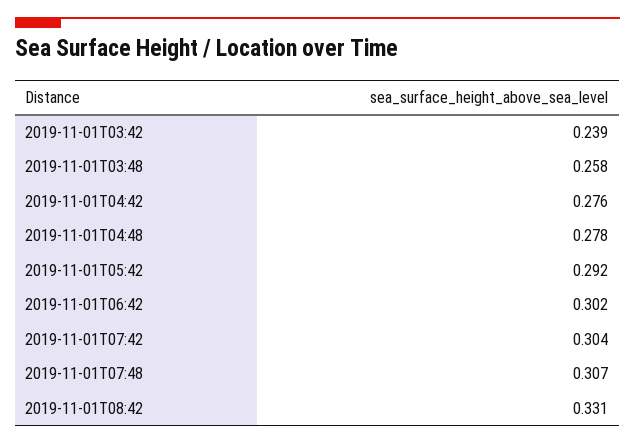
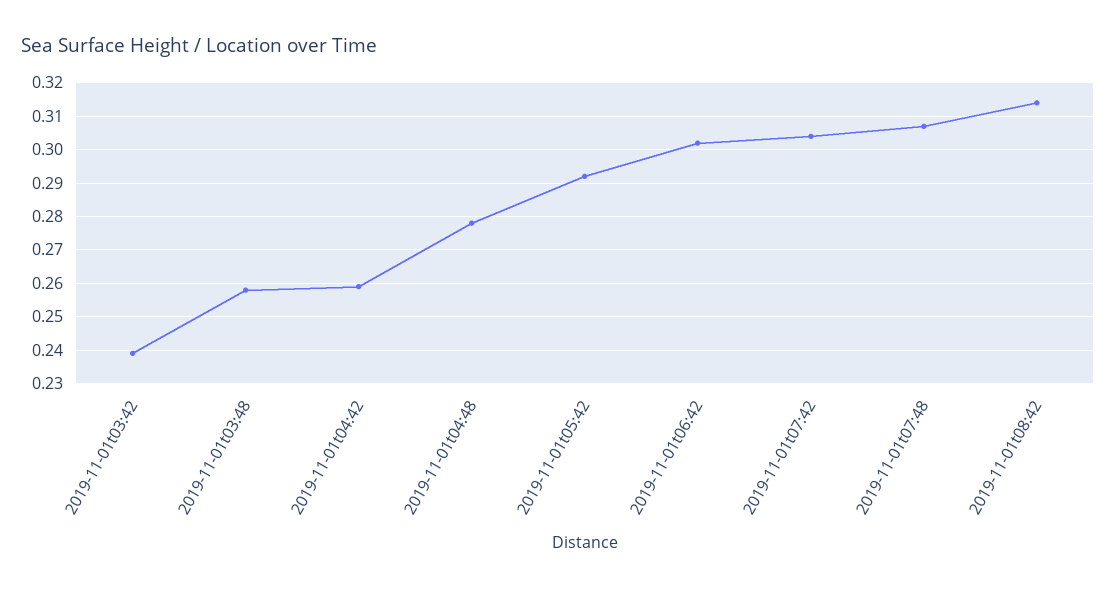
2019-11-01T04:42: 0.276 -> 0.26
2019-11-01T08:42: 0.331 -> 0.315

